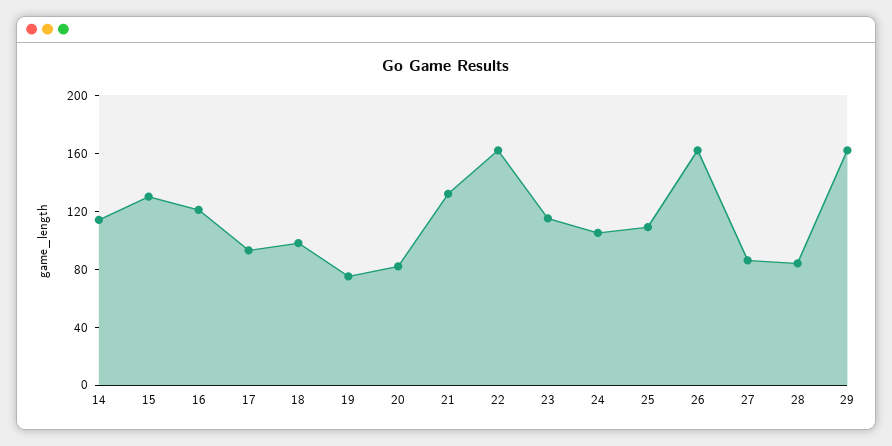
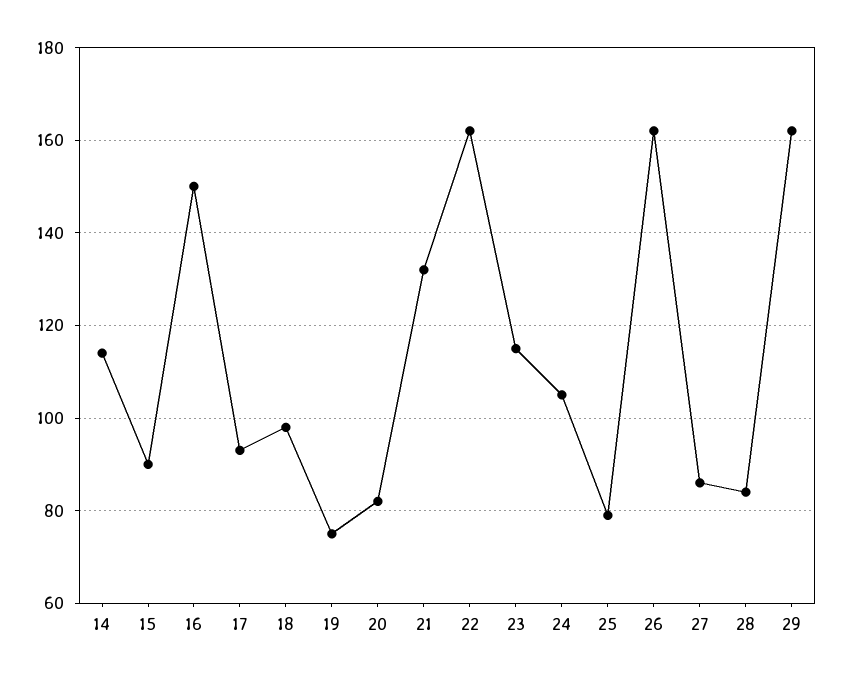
15: 130 -> 90
16: 120 -> 150
25: 110 -> 80

